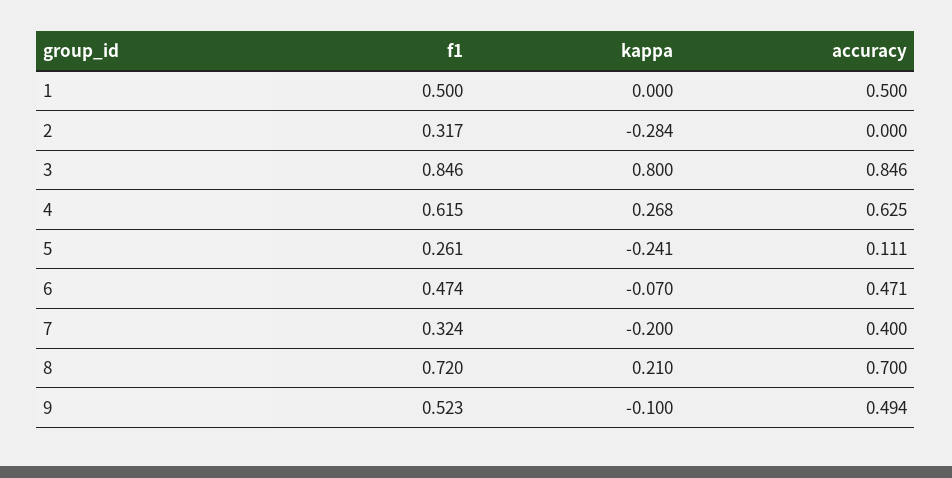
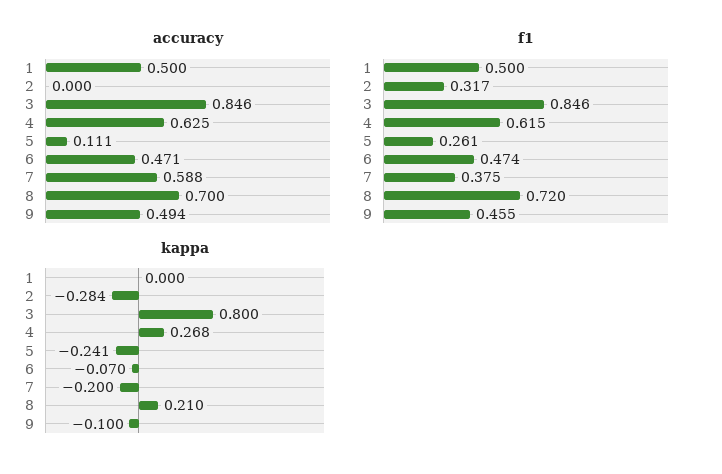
f1, 7: 0.324 -> 0.375
accuracy, 7: 0.4 -> 0.588
f1, 9: 0.523 -> 0.455

